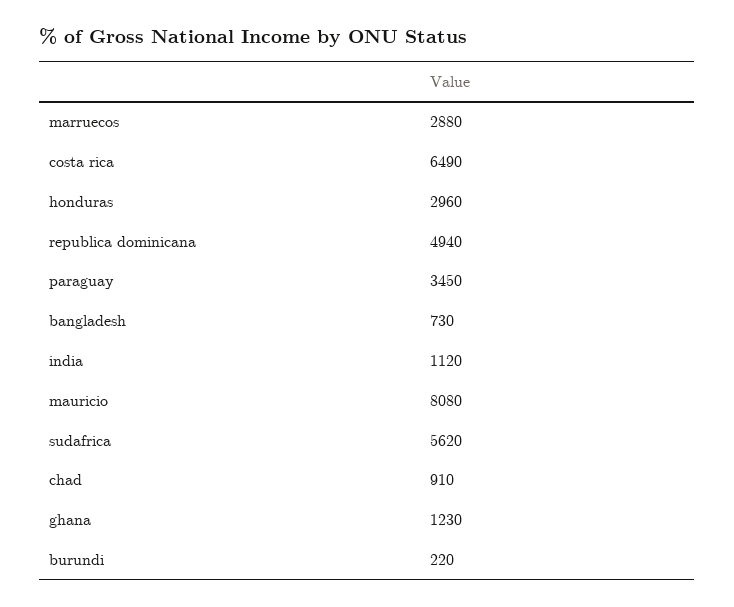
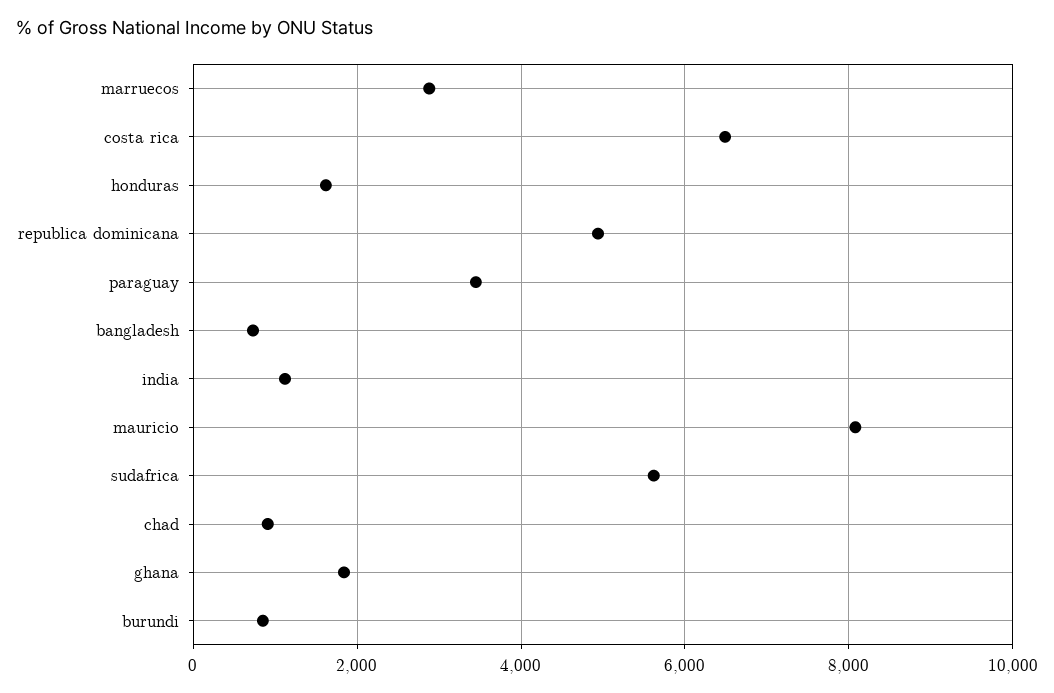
honduras: 2960 -> 1600
ghana: 1230 -> 1800
burundi: 220 -> 800

